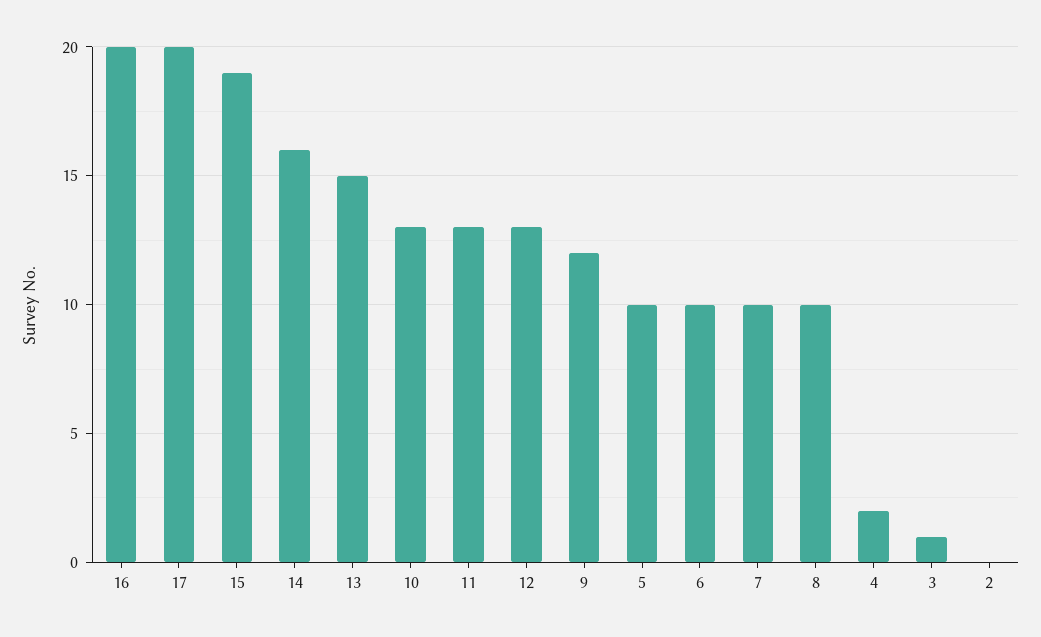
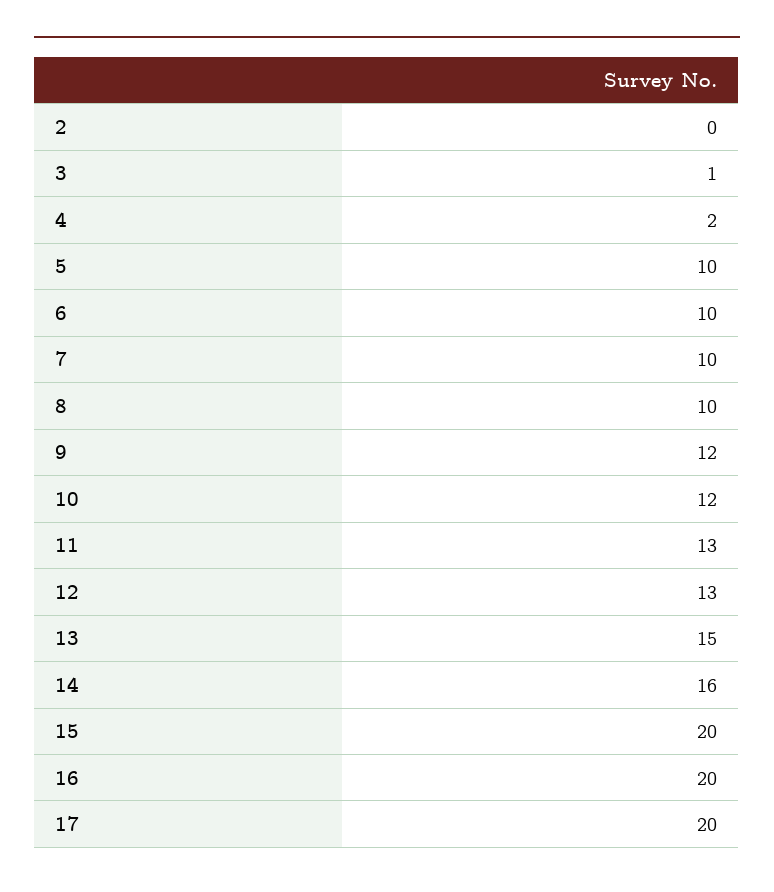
15: 19 -> 20
10: 13 -> 12

